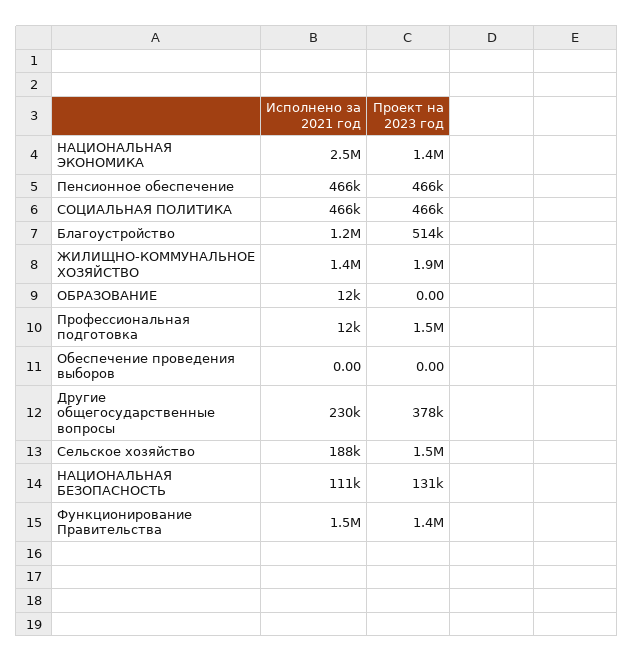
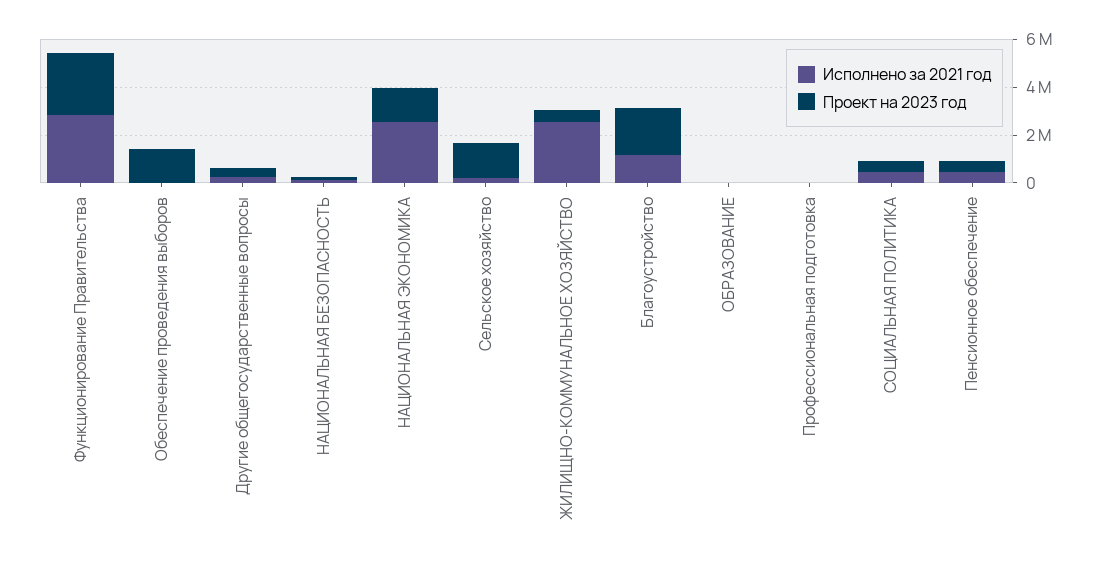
Проект на 2023 год, Благоустройство: 514000 -> 2000000
Исполнено за 2021 год, ЖИЛИЩНО-КОММУНАЛЬНОЕ ХОЗЯЙСТВО: 1400000 -> 2500000
Проект на 2023 год, ЖИЛИЩНО-КОММУНАЛЬНОЕ ХОЗЯЙСТВО: 1900000 -> 500000
Проект на 2023 год, Профессиональная подготовка: 1500000 -> 0
Проект на 2023 год, Обеспечение проведения выборов: 0 -> 1500000
Исполнено за 2021 год, Функционирование Правительства: 1500000 -> 3000000
Проект на 2023 год, Функционирование Правительства: 1400000 -> 2500000

